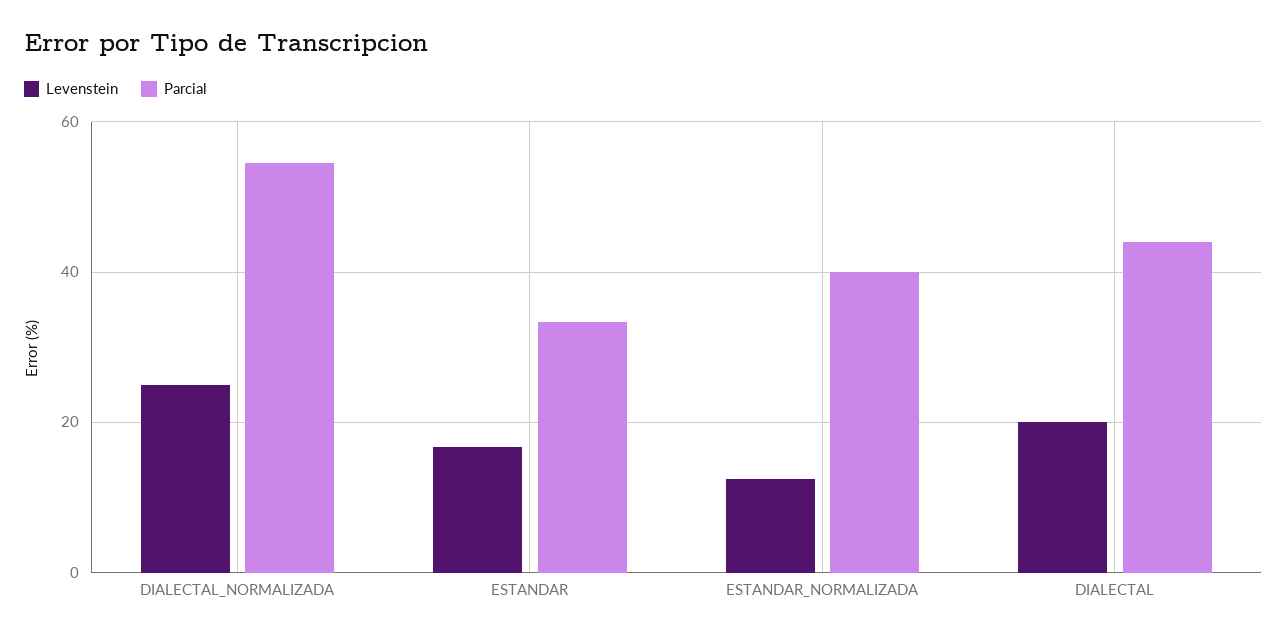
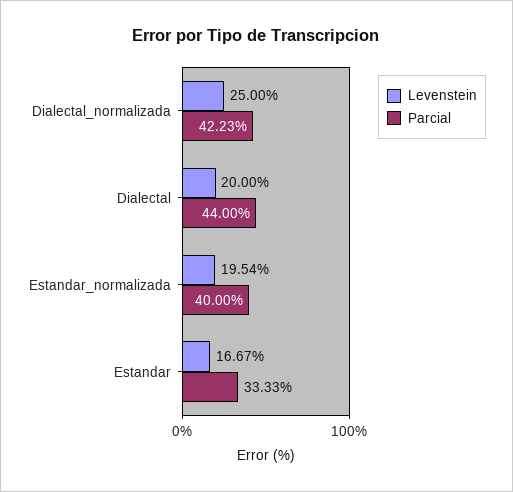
Parcial, DIALECTAL_NORMALIZADA: 54 -> 42.23
Levenstein, ESTANDAR_NORMALIZADA: 12 -> 19.54

